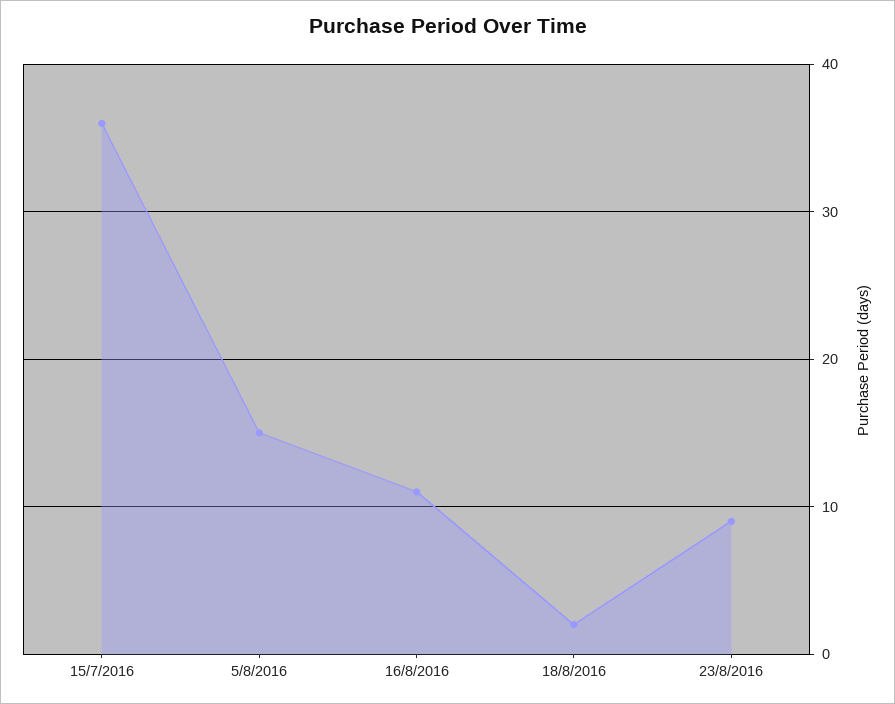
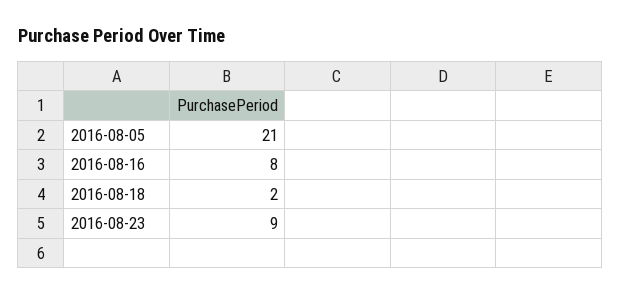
15/7/2016: 36 -> none
5/8/2016: 15 -> 21
16/8/2016: 11 -> 8

